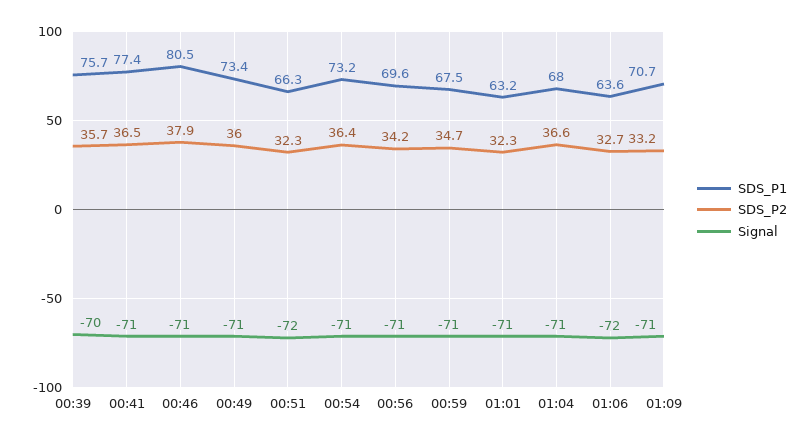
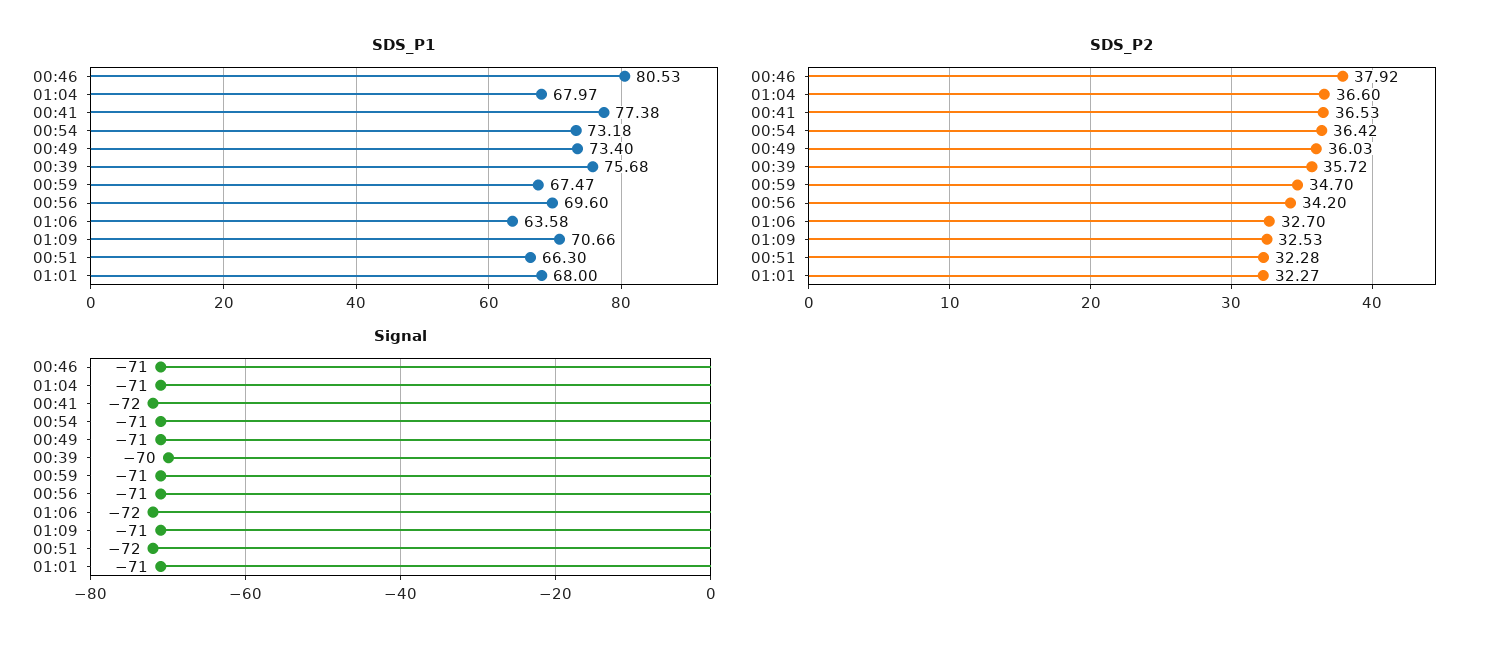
Signal, 00:41: -71 -> -72
SDS_P1, 01:01: 63.2 -> 68
SDS_P2, 01:09: 33.2 -> 32.53

